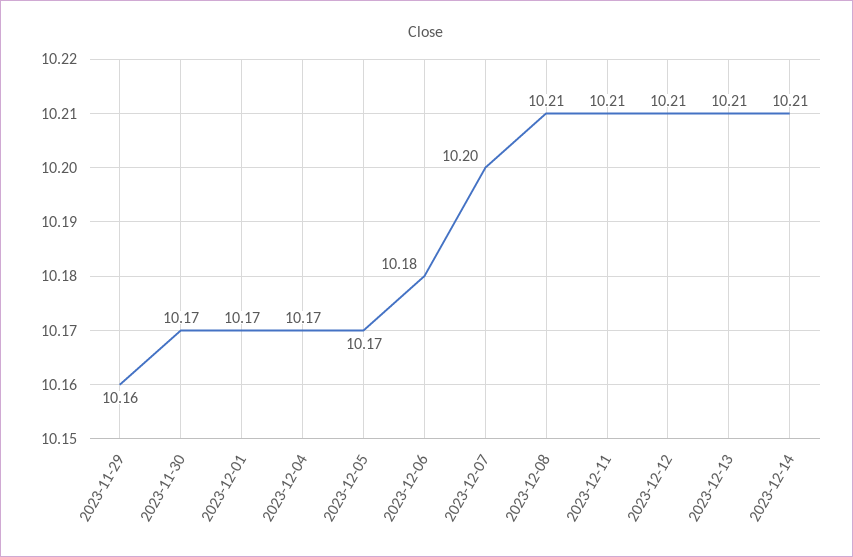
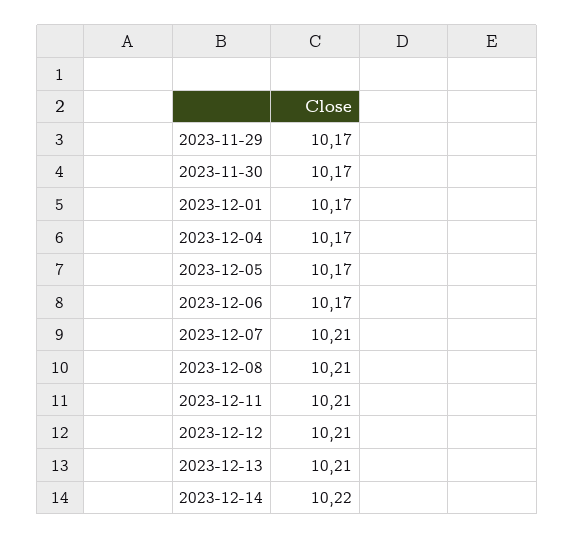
2023-11-29: 10.16 -> 10.17
2023-12-06: 10.18 -> 10.17
2023-12-07: 10.2 -> 10.21
2023-12-14: 10.21 -> 10.22

